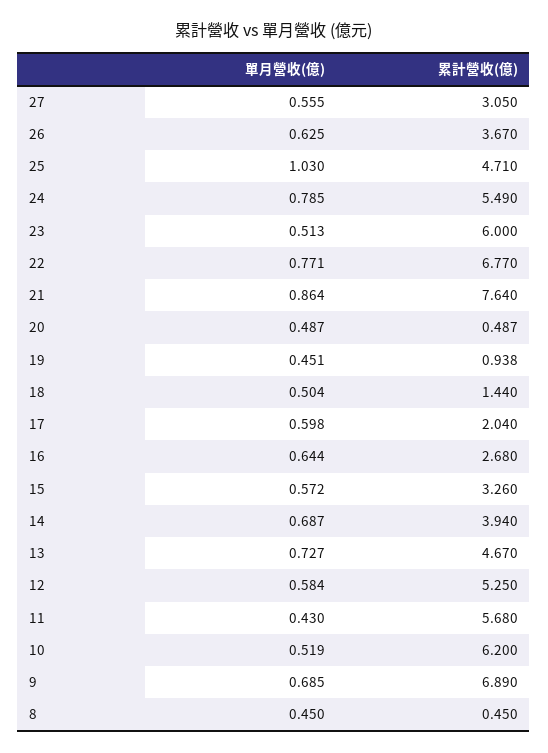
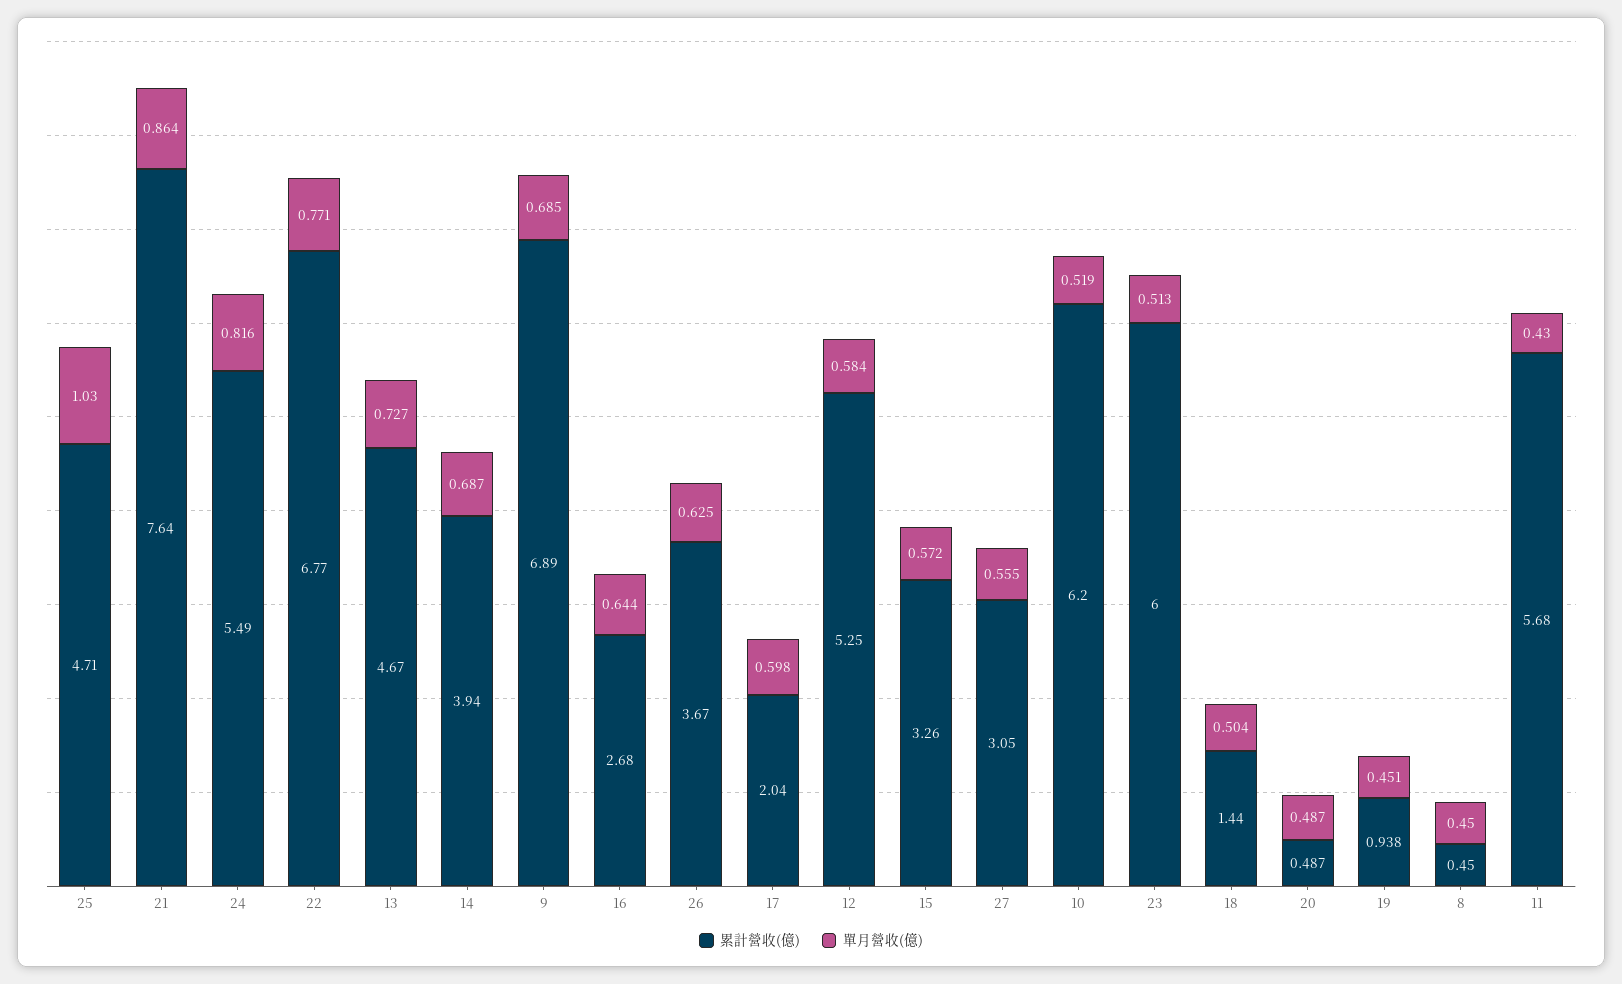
單月營收(億), 24: 0.785 -> 0.816

